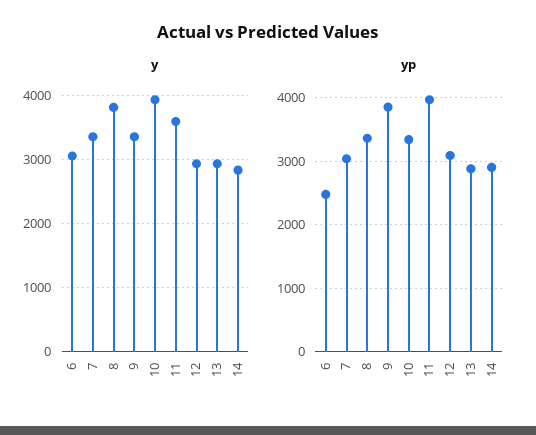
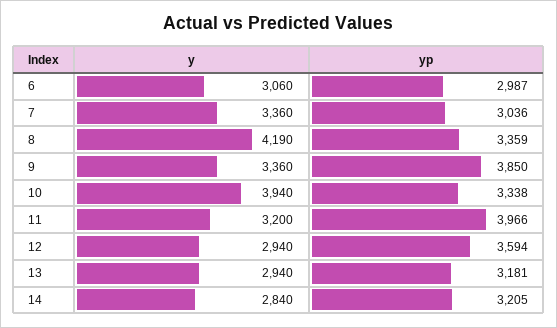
y, 8: 3800 -> 4190
y, 11: 3600 -> 3200
yp, 6: 2500 -> 2987
yp, 12: 3100 -> 3594
yp, 13: 2900 -> 3181
yp, 14: 2900 -> 3205

